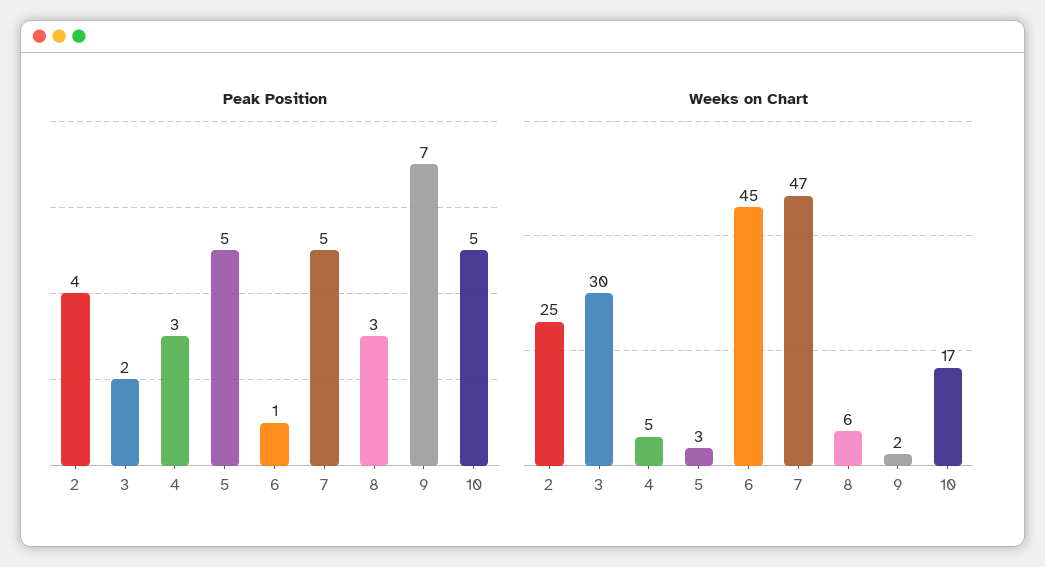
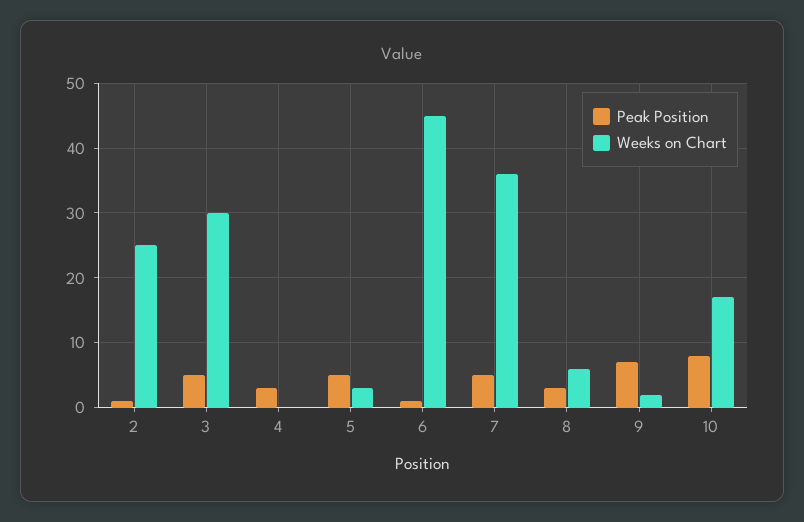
Peak Position, 2: 4 -> 1
Peak Position, 3: 2 -> 5
Peak Position, 10: 5 -> 8
Weeks on Chart, 4: 5 -> 0
Weeks on Chart, 7: 47 -> 36

